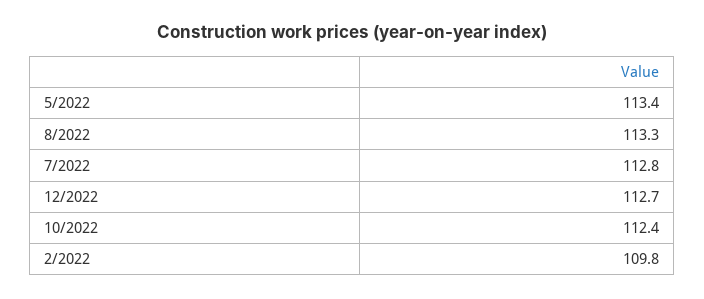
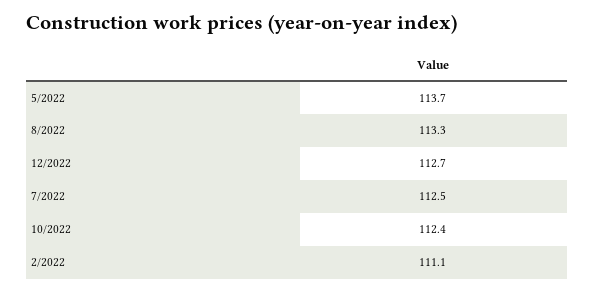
5/2022: 113.4 -> 113.7
7/2022: 112.8 -> 112.5
2/2022: 109.8 -> 111.1

